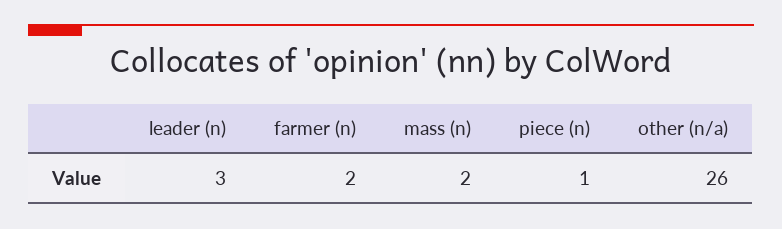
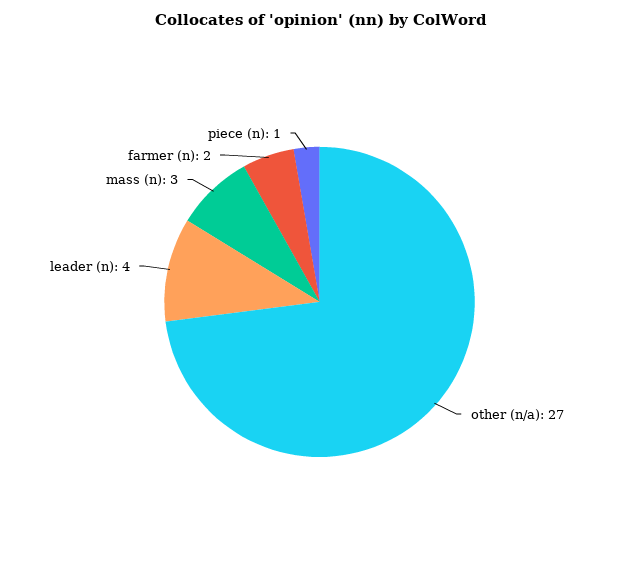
leader (n): 3 -> 4
mass (n): 2 -> 3
other (n/a): 26 -> 27

